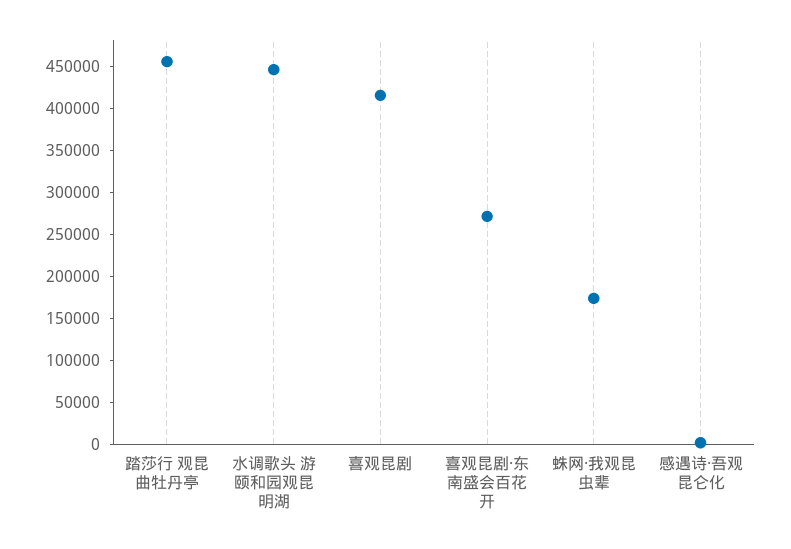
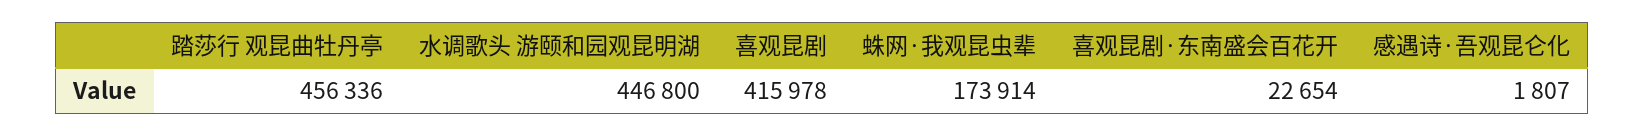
喜观昆剧·东南盛会百花开: 270000 -> 22654

